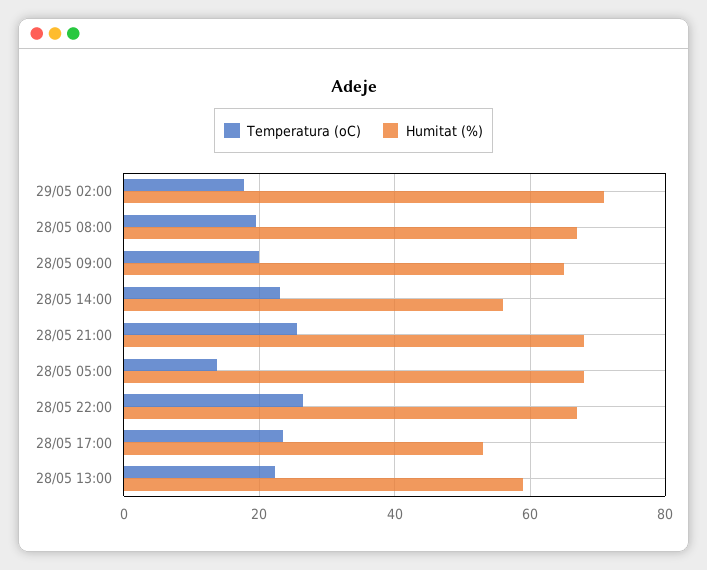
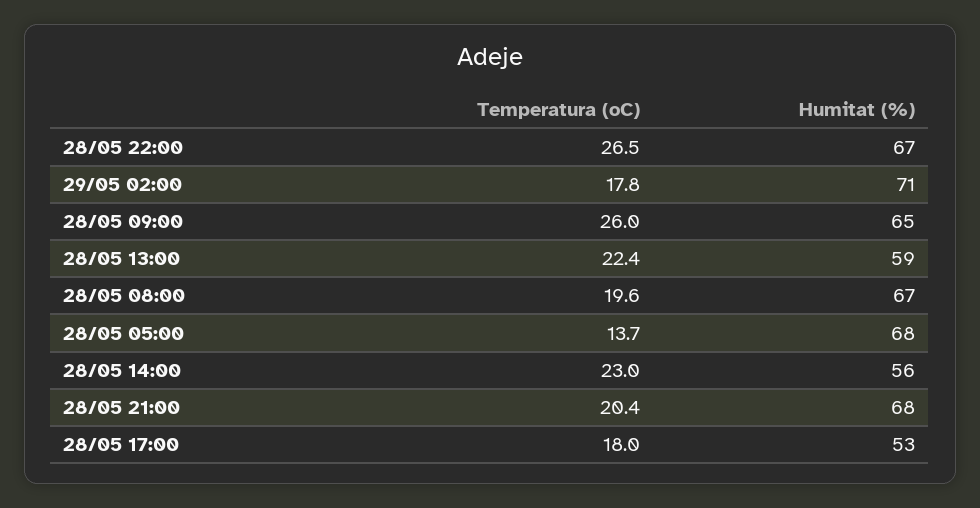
Temperatura (oC), 28/05 09:00: 20 -> 26
Temperatura (oC), 28/05 21:00: 26 -> 20.4
Temperatura (oC), 28/05 17:00: 24 -> 18

